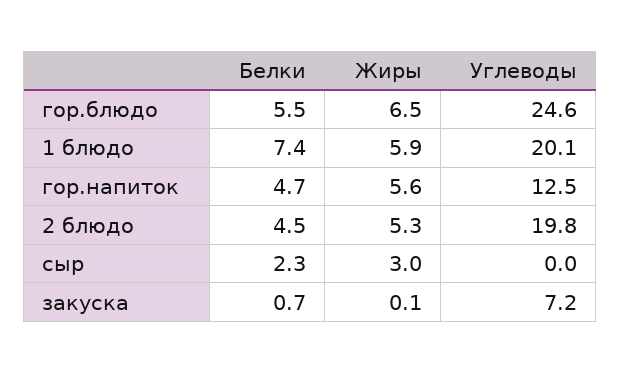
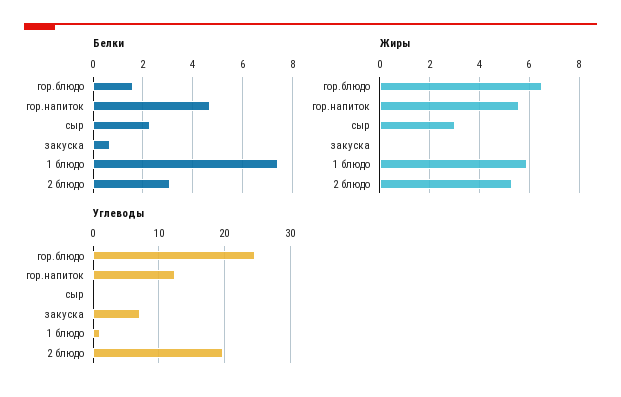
Белки, гор.блюдо: 5.5 -> 1.5
Углеводы, 1 блюдо: 20.1 -> 1
Белки, 2 блюдо: 4.5 -> 3

